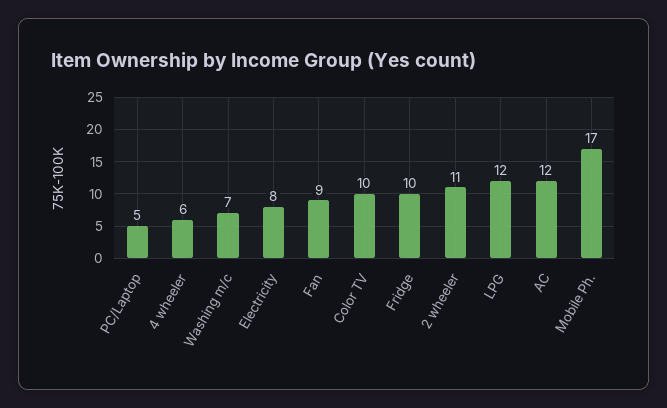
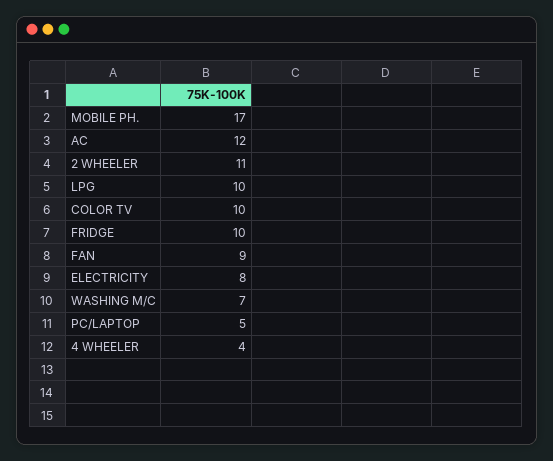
4 wheeler: 6 -> 4
LPG: 12 -> 10

